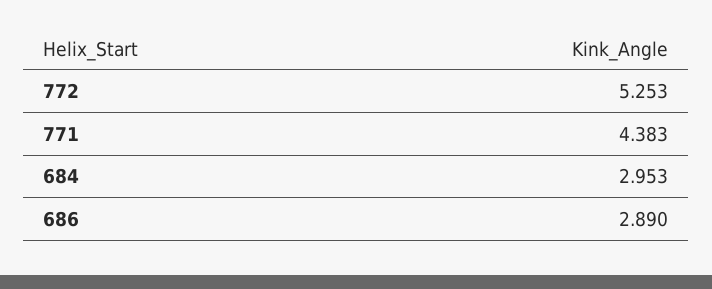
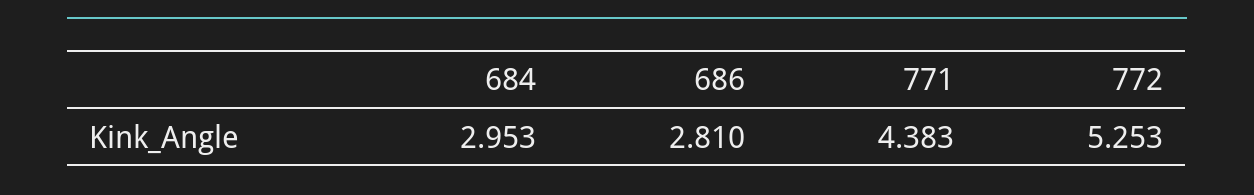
686: 2.89 -> 2.81

